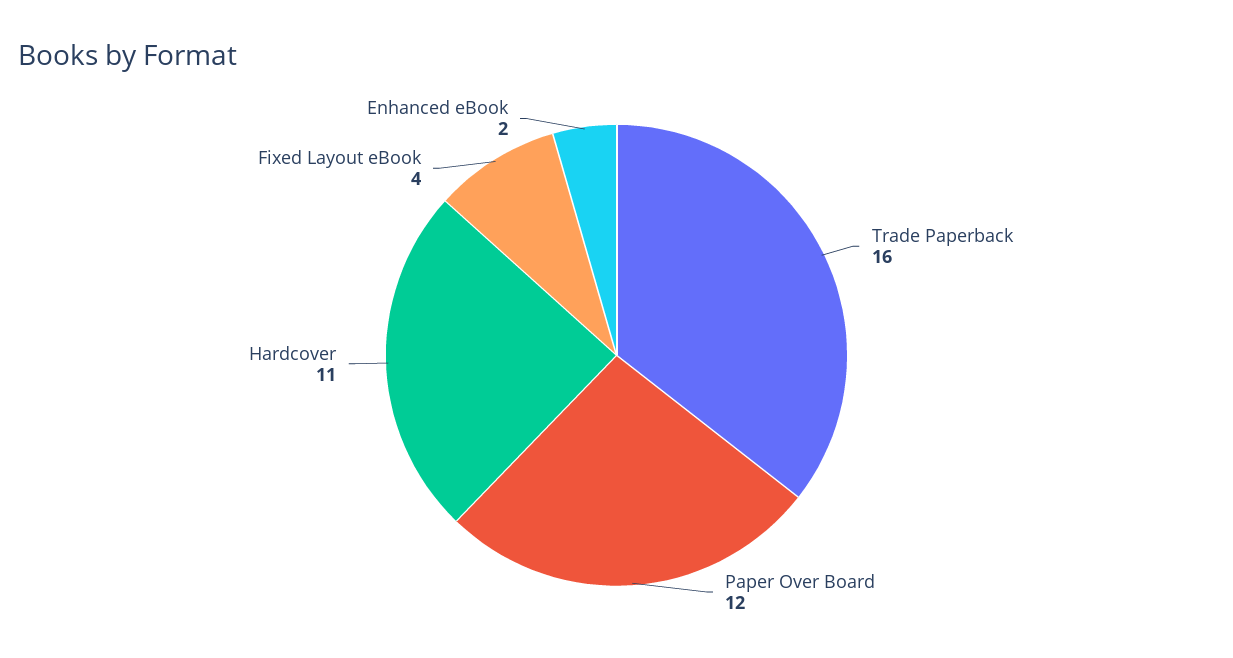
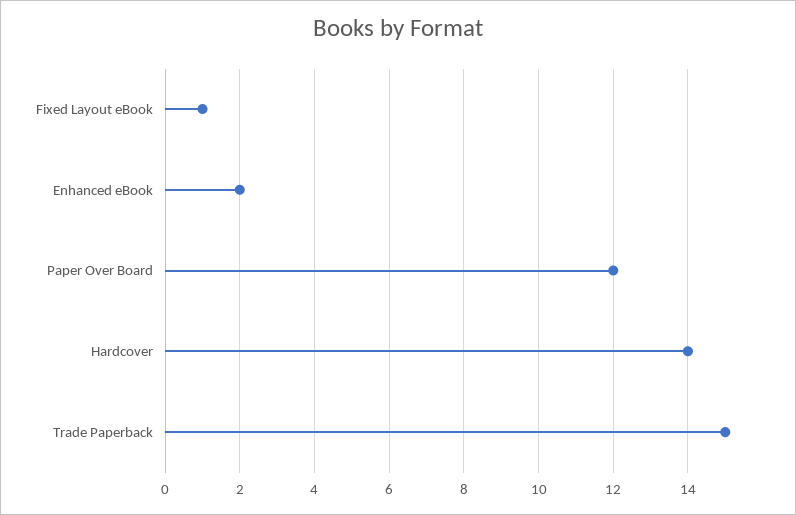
Trade Paperback: 16 -> 15
Hardcover: 11 -> 14
Fixed Layout eBook: 4 -> 1

